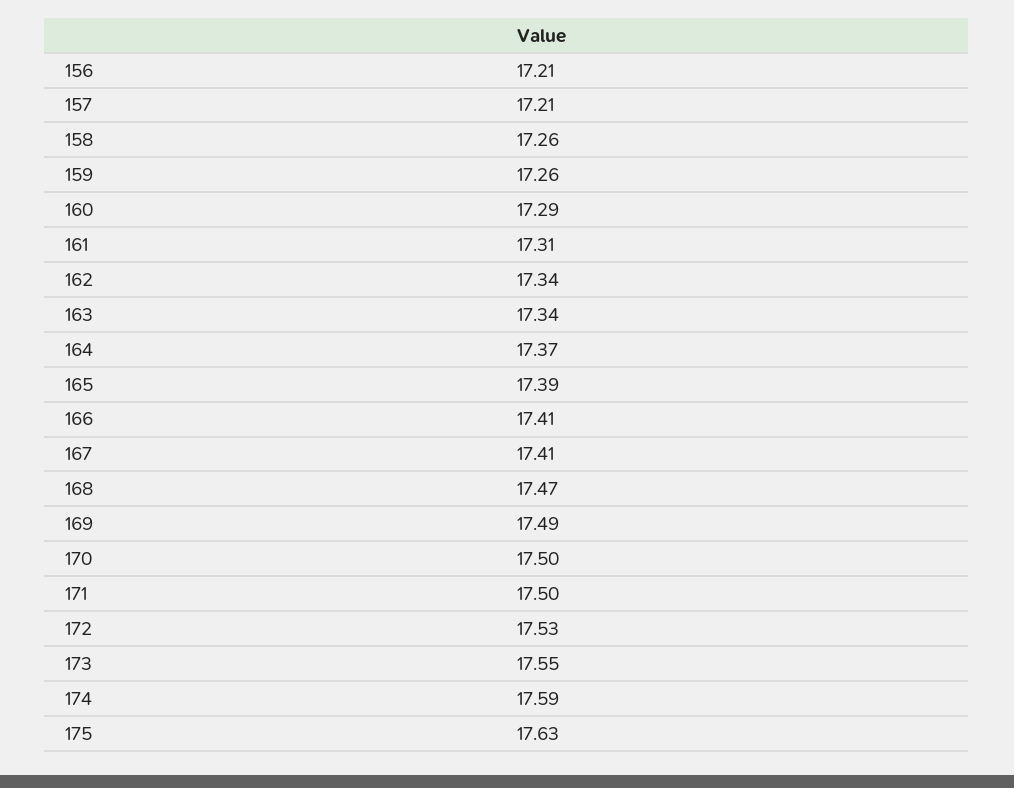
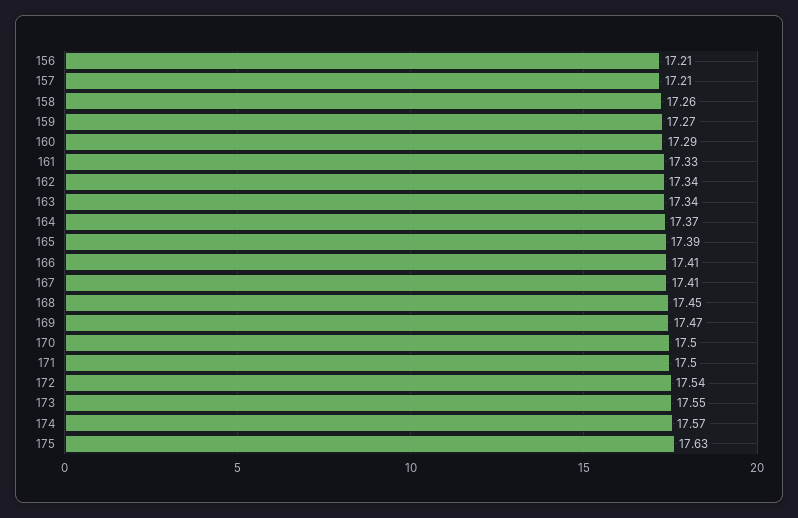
159: 17.26 -> 17.27
161: 17.31 -> 17.33
168: 17.47 -> 17.45
169: 17.49 -> 17.47
172: 17.53 -> 17.54
174: 17.59 -> 17.57

